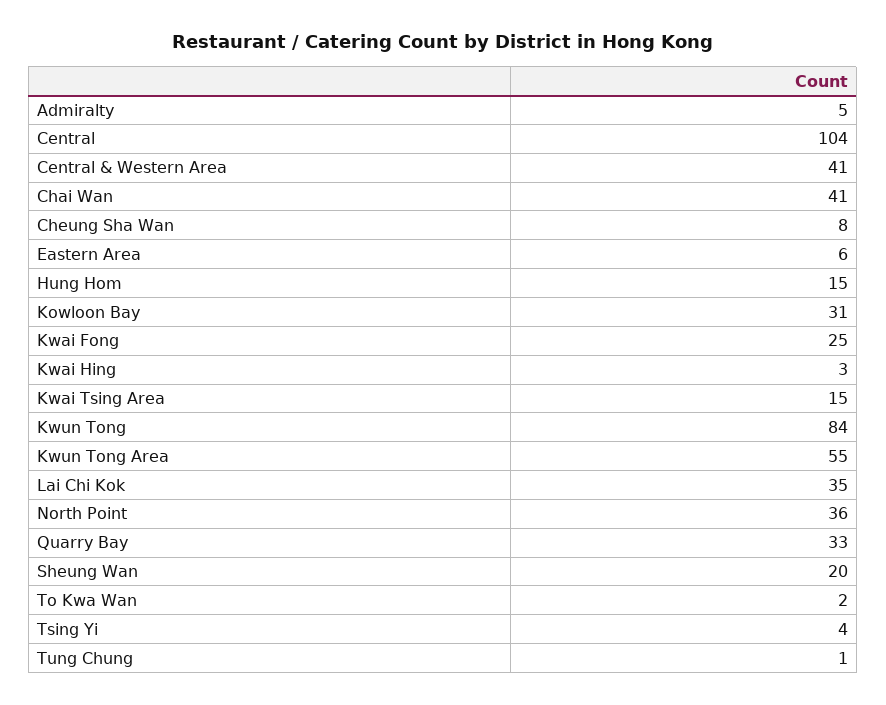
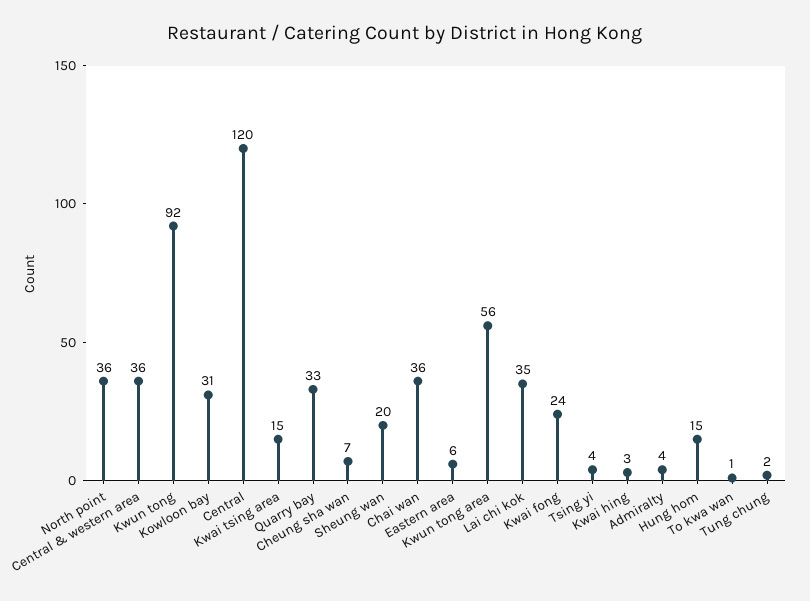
Admiralty: 5 -> 4
Central: 104 -> 120
Central & Western Area: 41 -> 36
Chai Wan: 41 -> 36
Cheung Sha Wan: 8 -> 7
Kwai Fong: 25 -> 24
Kwun Tong: 84 -> 92
Kwun Tong Area: 55 -> 56
To Kwa Wan: 2 -> 1
Tung Chung: 1 -> 2

